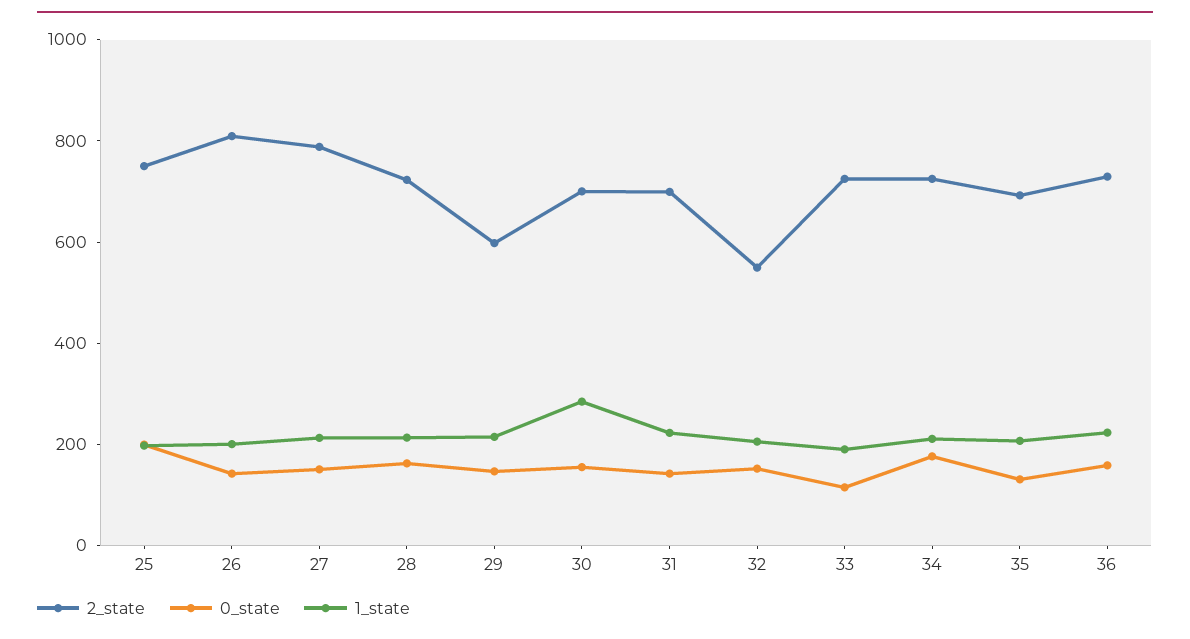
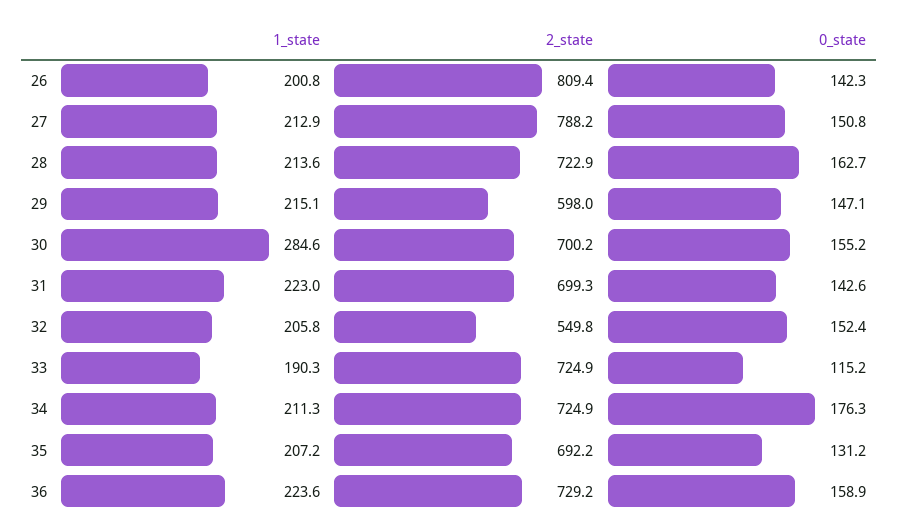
2_state, 25: 750 -> none
0_state, 25: 200 -> none
1_state, 25: 200 -> none

